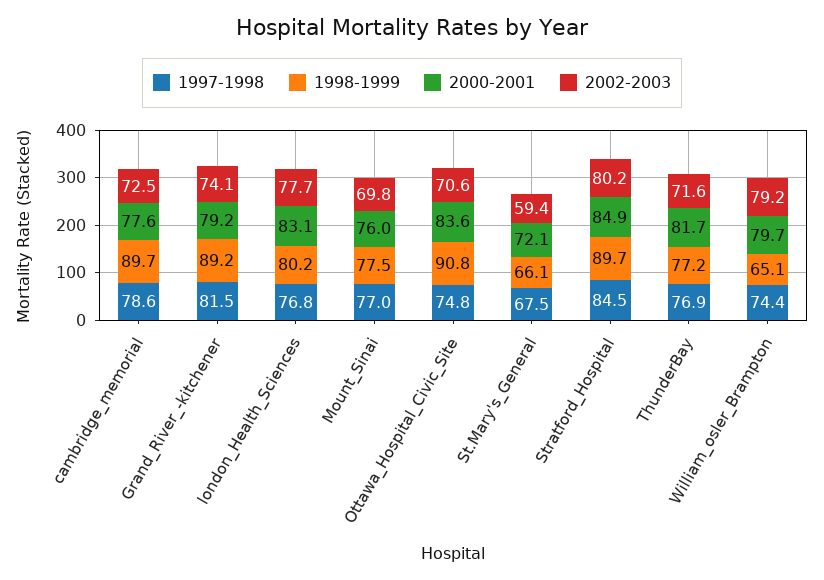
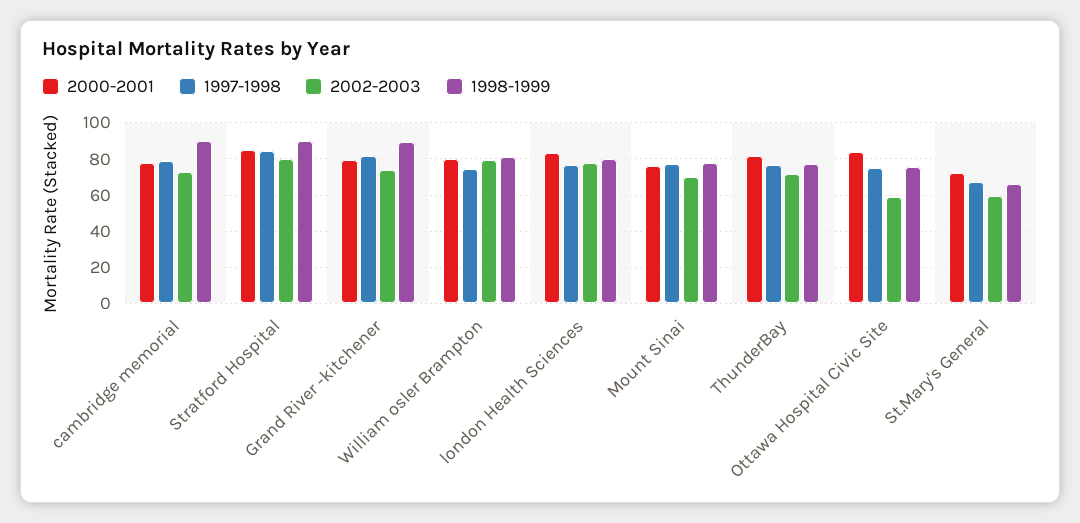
1998-1999, Ottawa_Hospital_Civic_Site: 90.8 -> 75
2002-2003, Ottawa_Hospital_Civic_Site: 70.6 -> 60
1998-1999, William_osler_Brampton: 65.1 -> 80

